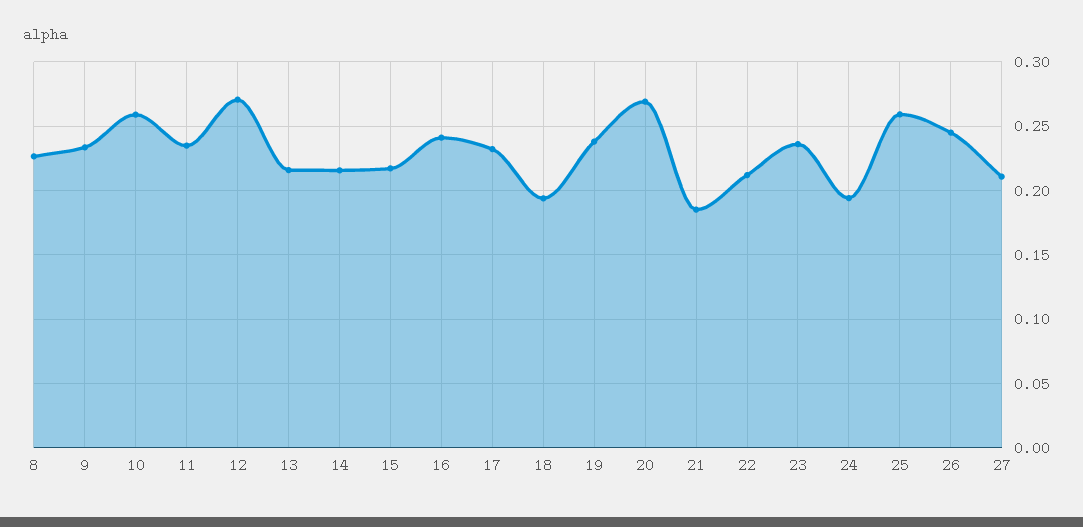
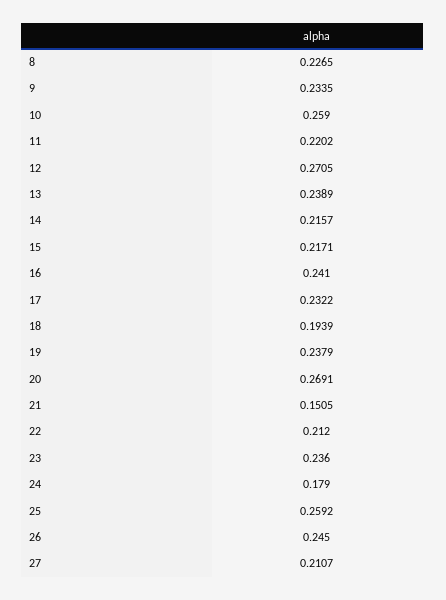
11: 0.235 -> 0.2202
13: 0.215 -> 0.2389
21: 0.185 -> 0.1505
24: 0.195 -> 0.179

